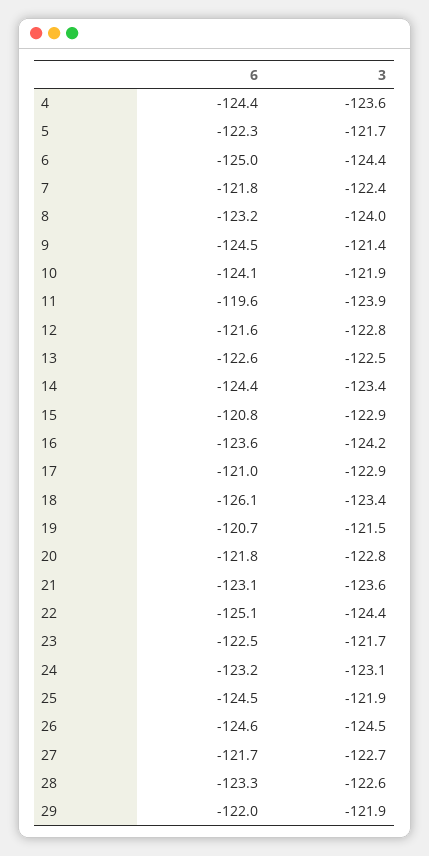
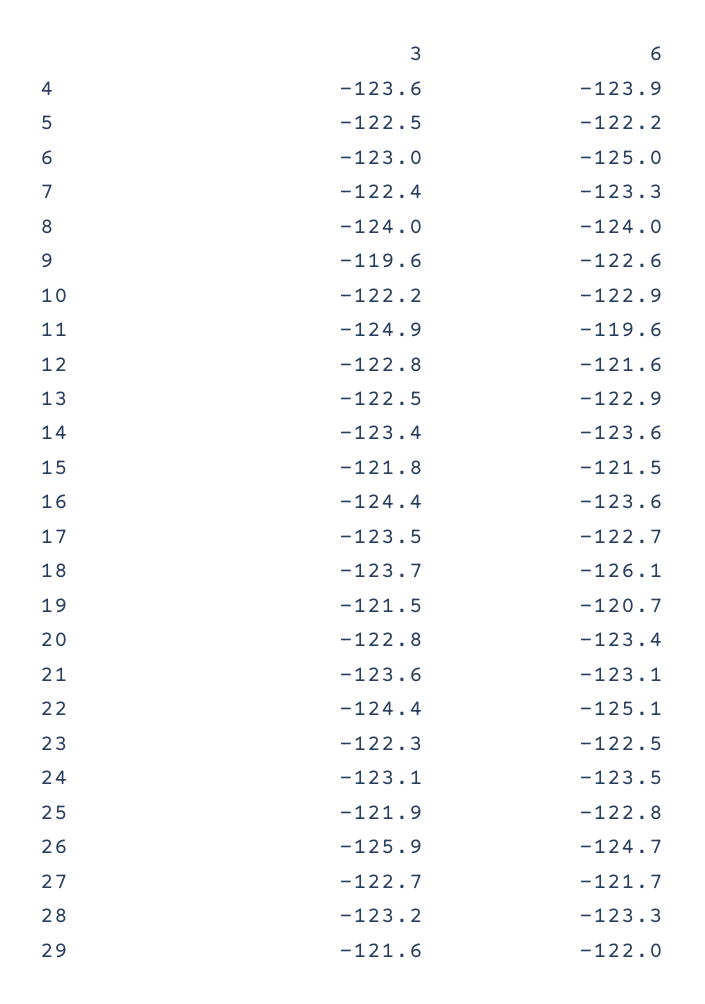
6, 4: -124.4 -> -123.9
6, 5: -122.3 -> -122.2
3, 5: -121.7 -> -122.5
3, 6: -124.4 -> -123
6, 7: -121.8 -> -123.3
6, 8: -123.2 -> -124
6, 9: -124.5 -> -122.6
3, 9: -121.4 -> -119.6
6, 10: -124.1 -> -122.9
3, 10: -121.9 -> -122.2
3, 11: -123.9 -> -124.9
6, 13: -122.6 -> -122.9
6, 14: -124.4 -> -123.6
6, 15: -120.8 -> -121.5
3, 15: -122.9 -> -121.8
3, 16: -124.2 -> -124.4
6, 17: -121 -> -122.7
3, 17: -122.9 -> -123.5
3, 18: -123.4 -> -123.7
6, 20: -121.8 -> -123.4
3, 23: -121.7 -> -122.3
6, 24: -123.2 -> -123.5
6, 25: -124.5 -> -122.8
6, 26: -124.6 -> -124.7
3, 26: -124.5 -> -125.9
3, 28: -122.6 -> -123.2
3, 29: -121.9 -> -121.6

